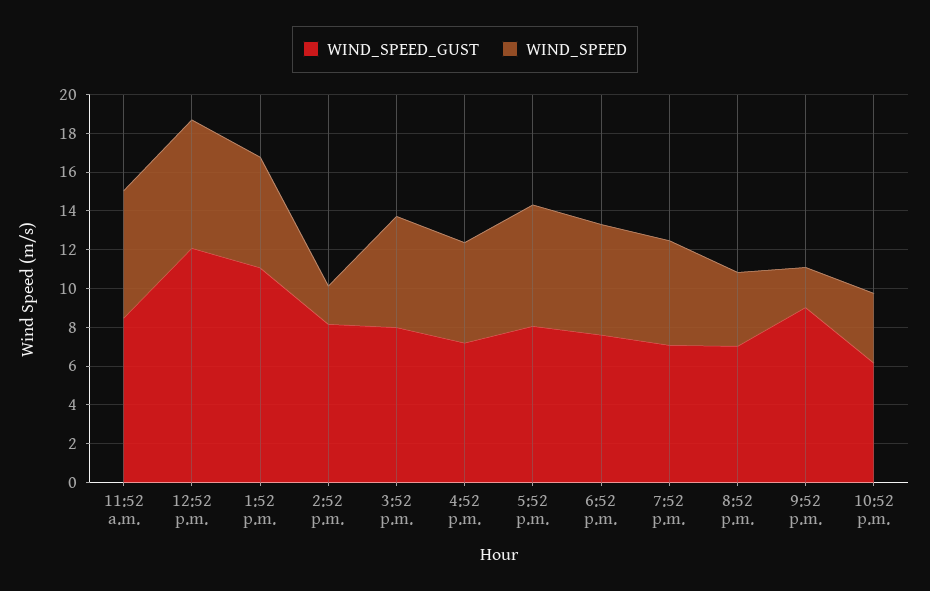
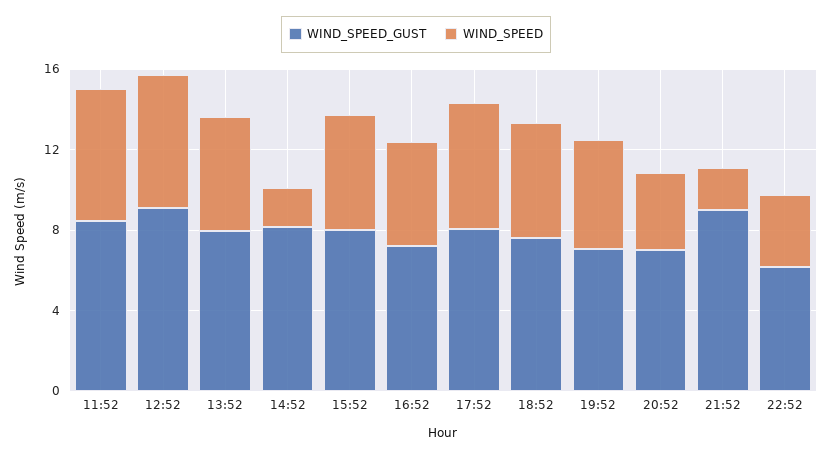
WIND_SPEED_GUST, 12:52 p.m.: 12 -> 9
WIND_SPEED_GUST, 1:52 p.m.: 11 -> 8

